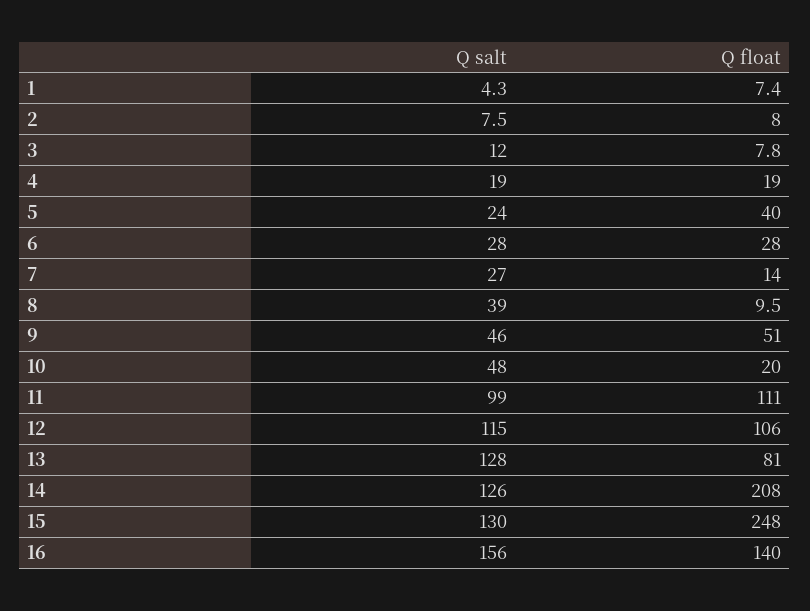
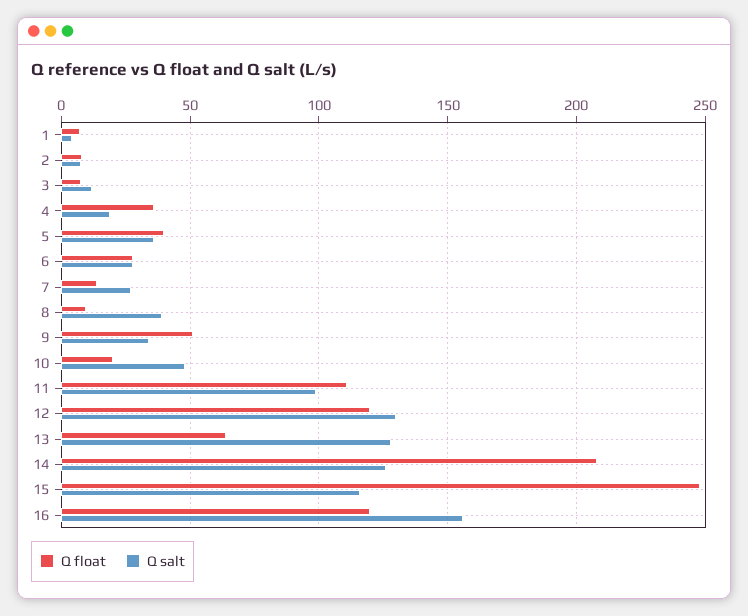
Q float, 4: 19 -> 35
Q salt, 5: 24 -> 35
Q salt, 9: 46 -> 35
Q salt, 12: 115 -> 130
Q float, 12: 106 -> 120
Q float, 13: 81 -> 65
Q salt, 15: 130 -> 115
Q float, 16: 140 -> 120

